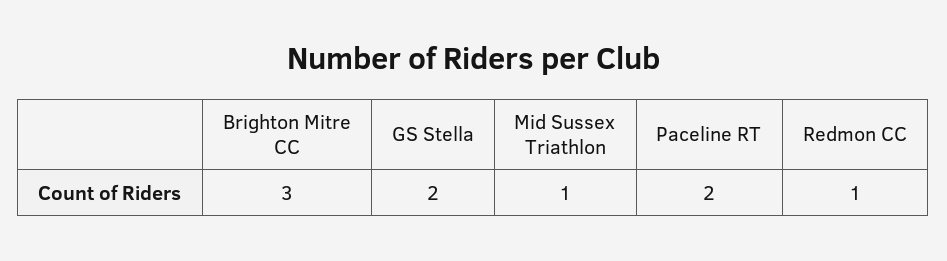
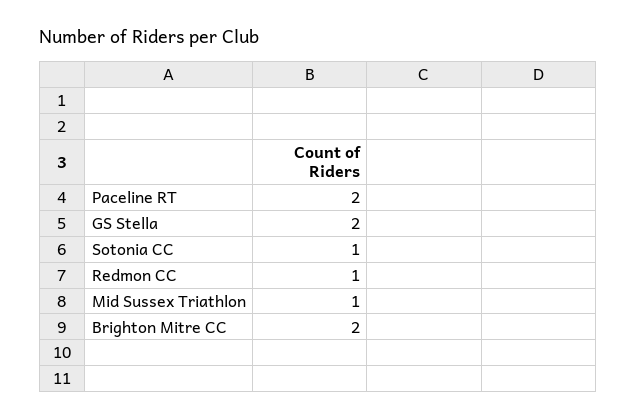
Brighton Mitre CC: 3 -> 2
Sotonia CC: none -> 1

